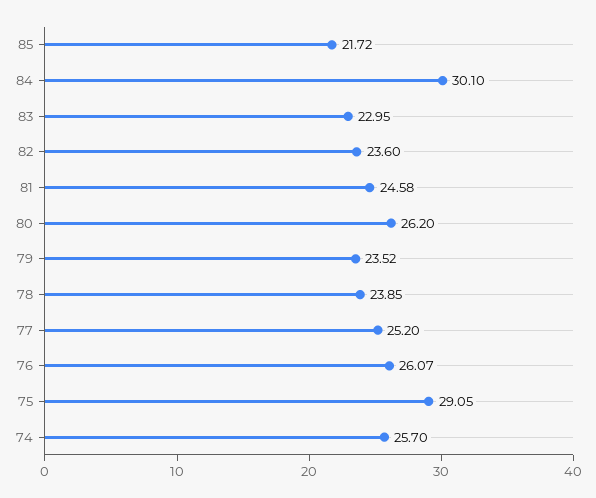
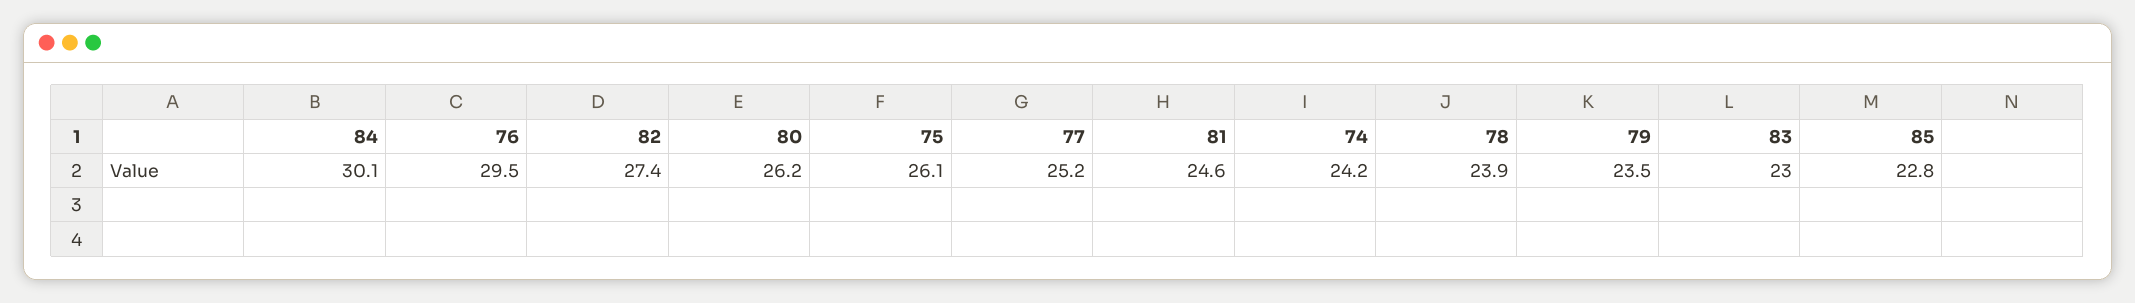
85: 21.72 -> 22.8
82: 23.6 -> 27.4
76: 26.07 -> 29.5
75: 29.05 -> 26.1
74: 25.7 -> 24.2

